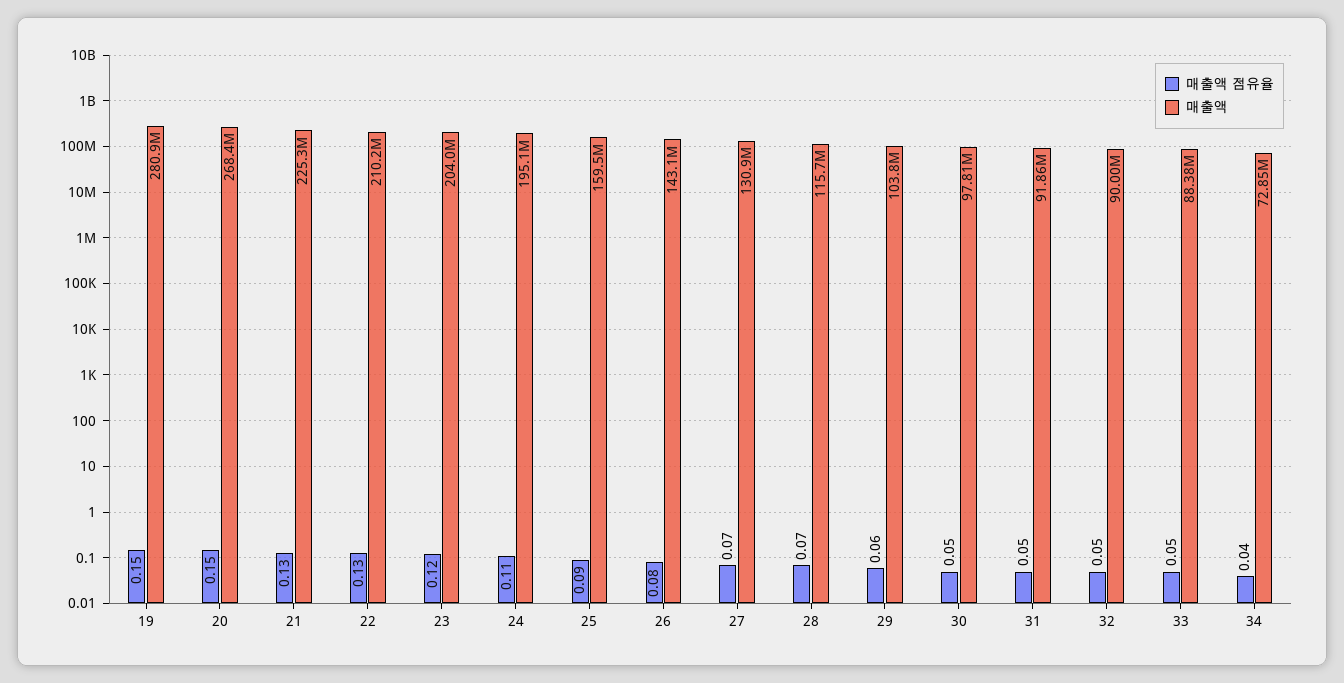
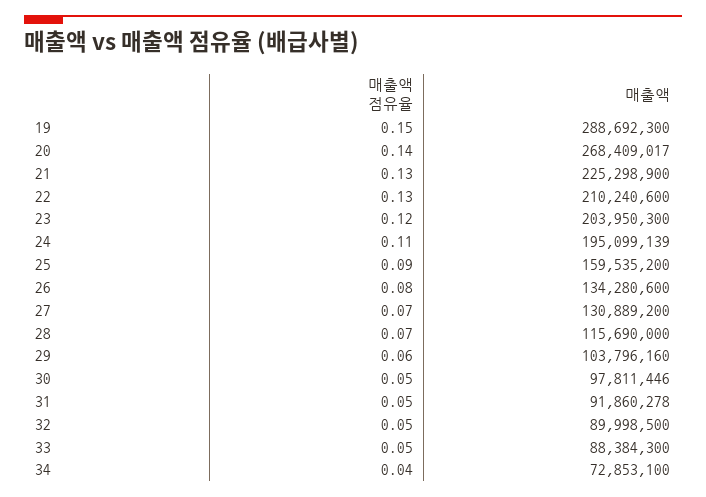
매출액, 19: 280900000 -> 288692300
매출액 점유율, 20: 0.15 -> 0.14
매출액, 26: 143100000 -> 134280600

